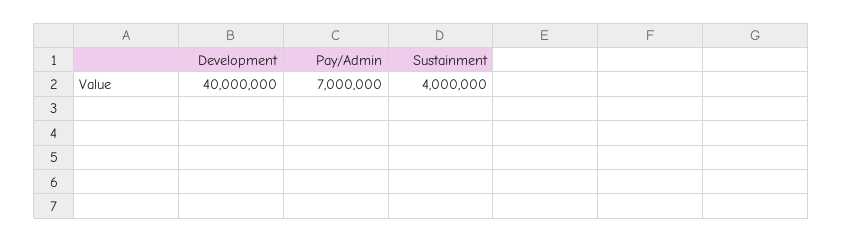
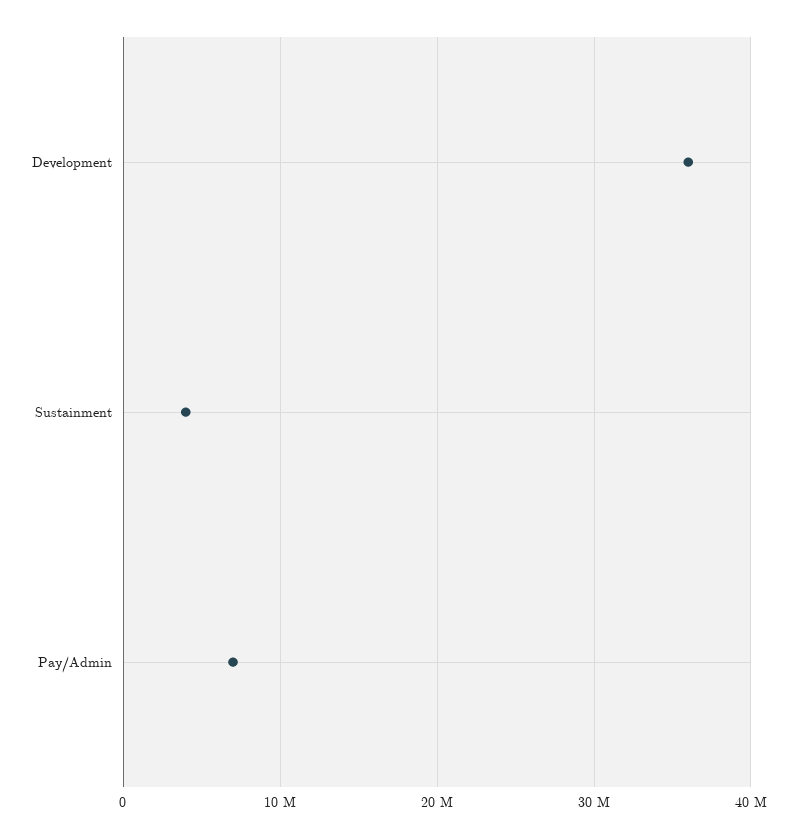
Development: 40000000 -> 36000000

